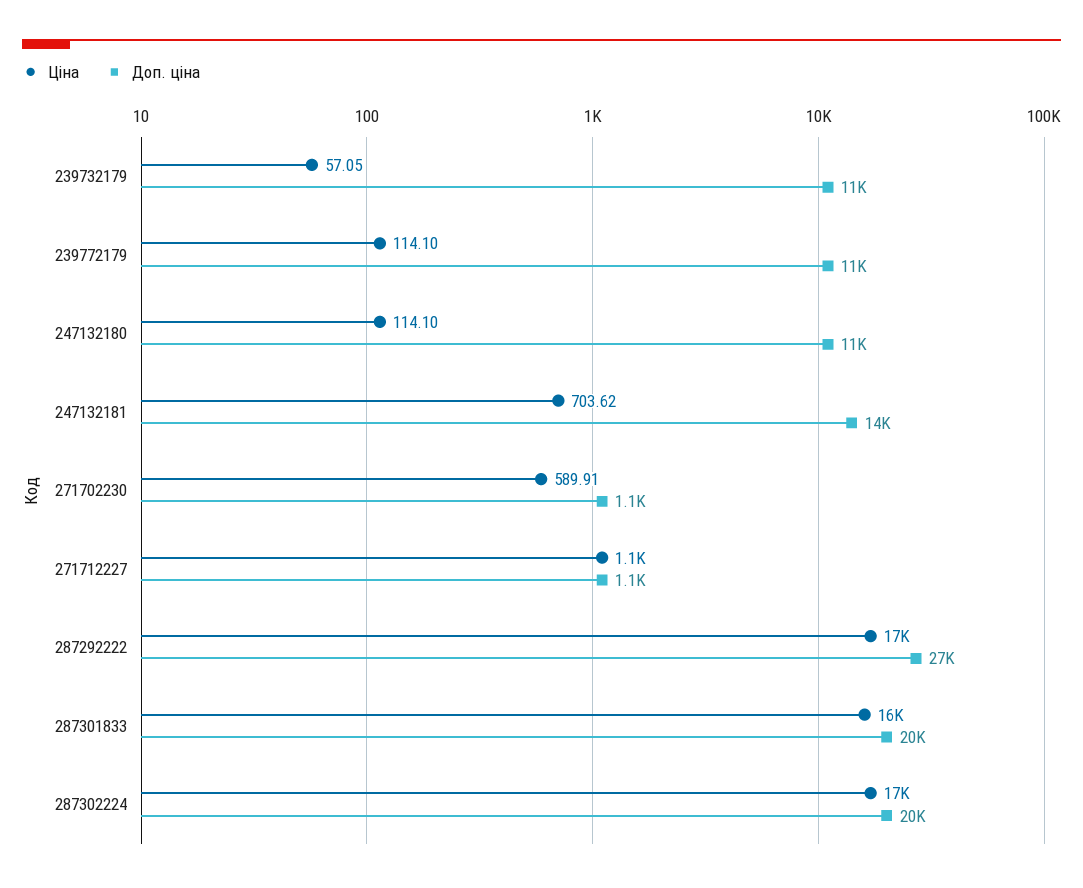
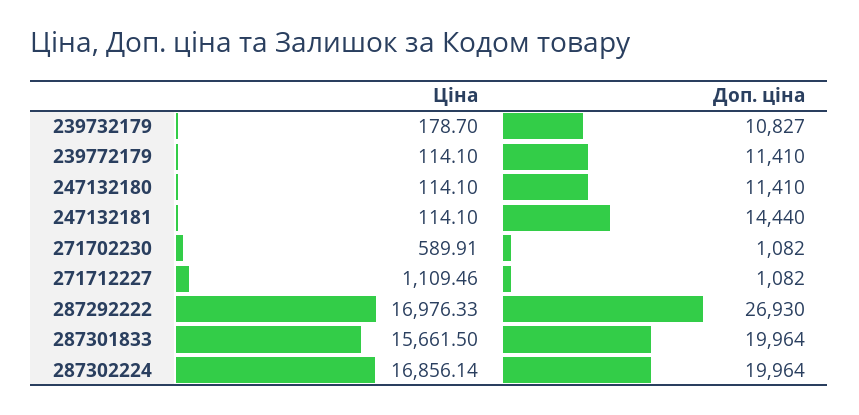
Ціна, 239732179: 57.05 -> 178.7
Ціна, 247132181: 703.62 -> 114.1

